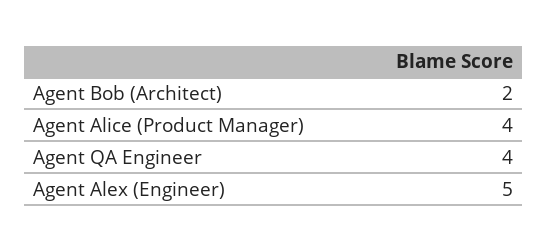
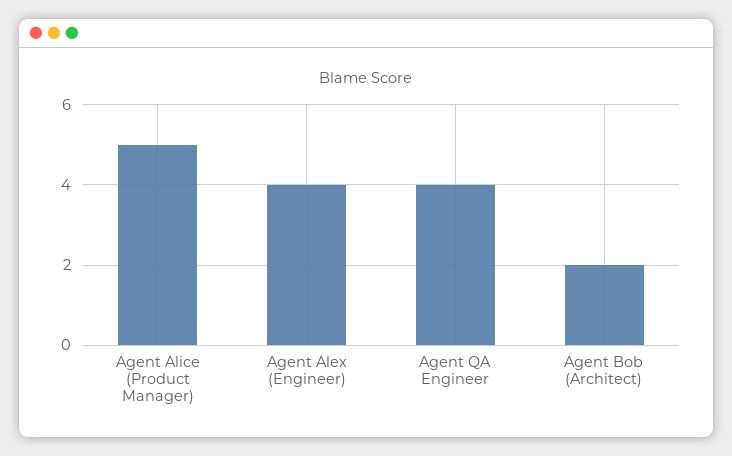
Agent Alice (Product Manager): 4 -> 5
Agent Alex (Engineer): 5 -> 4

